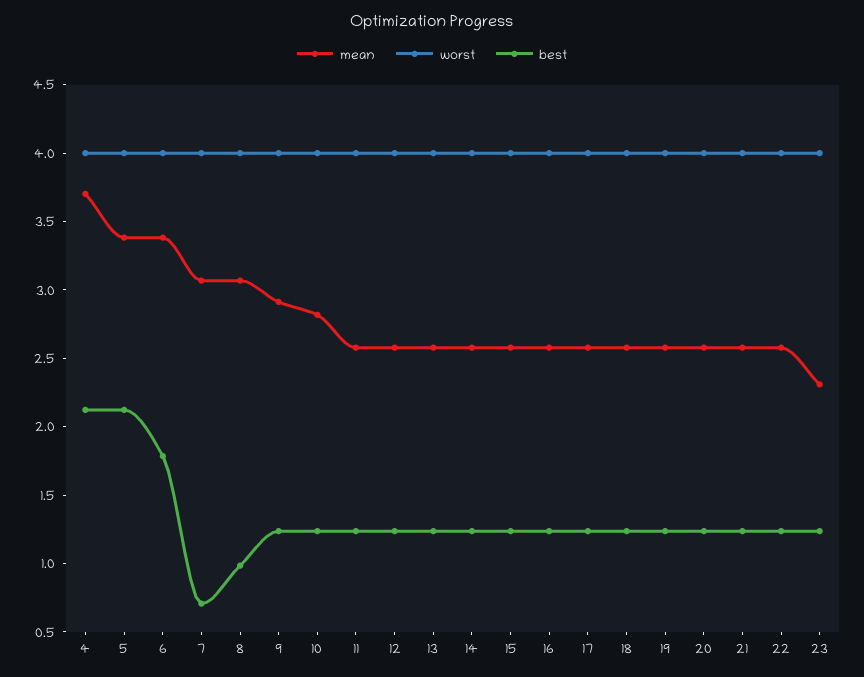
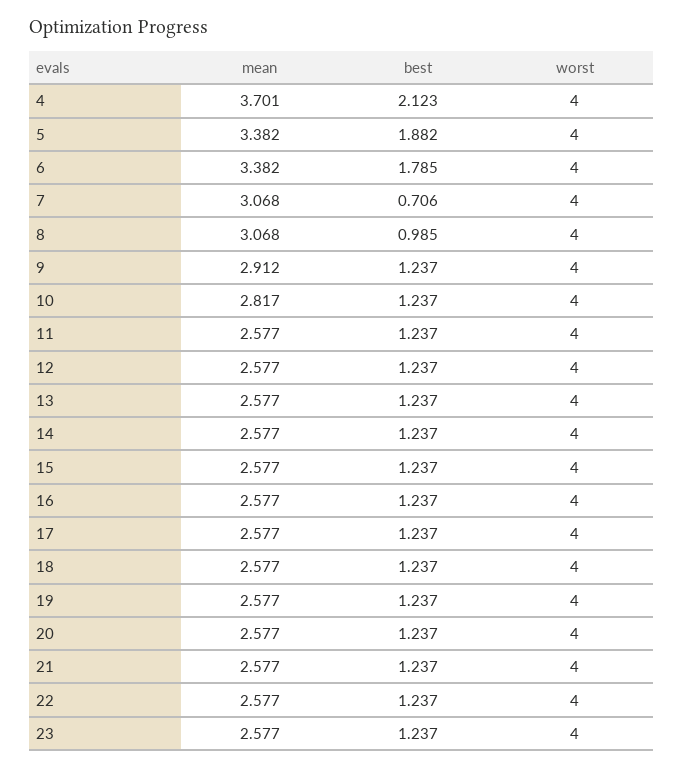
best, 5: 2.1 -> 1.882
mean, 23: 2.3 -> 2.577

